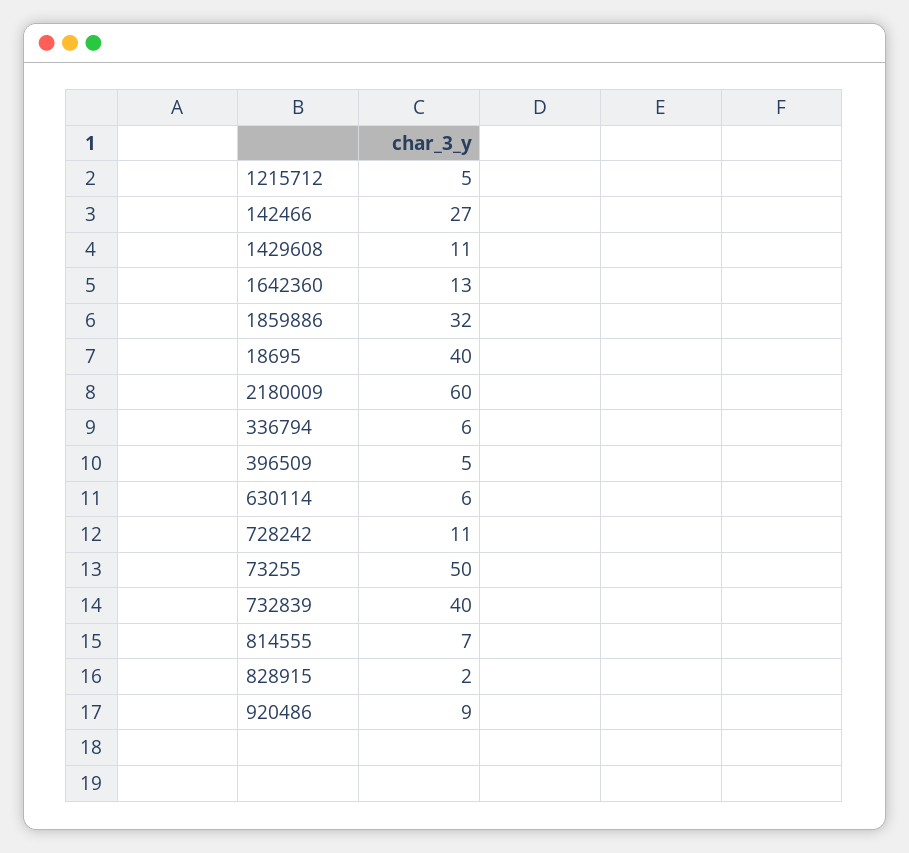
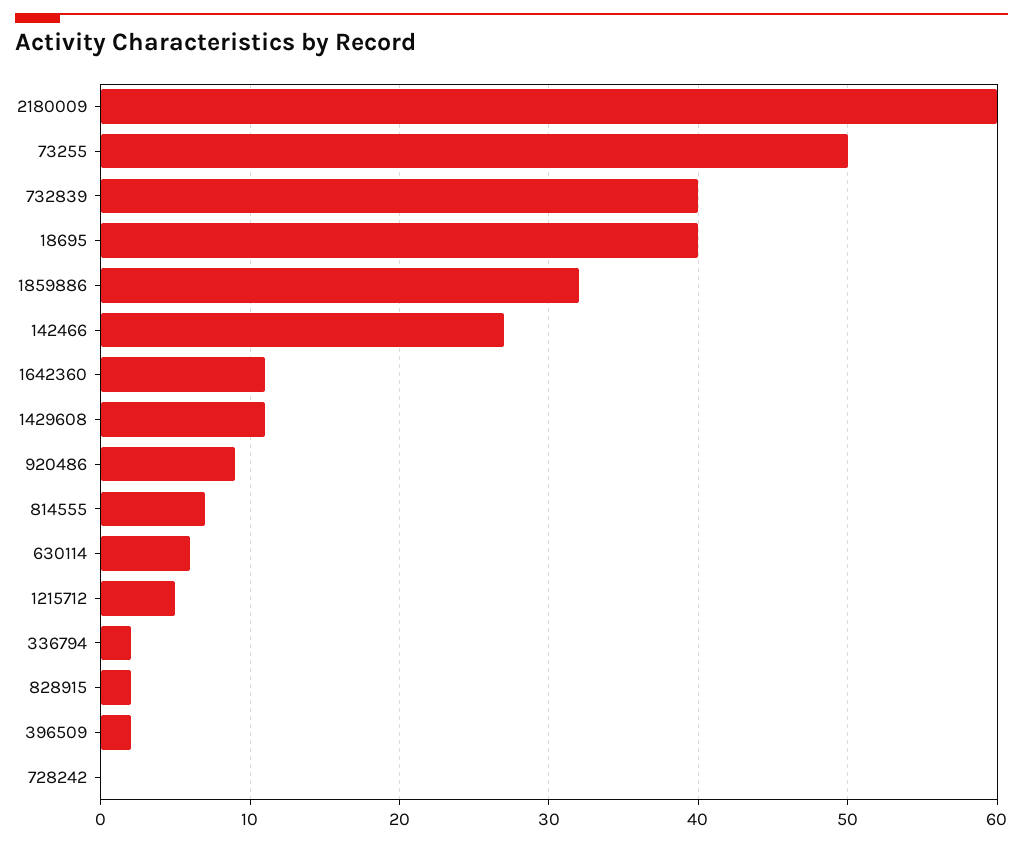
1642360: 13 -> 11
336794: 6 -> 2
396509: 5 -> 2
728242: 11 -> 0

